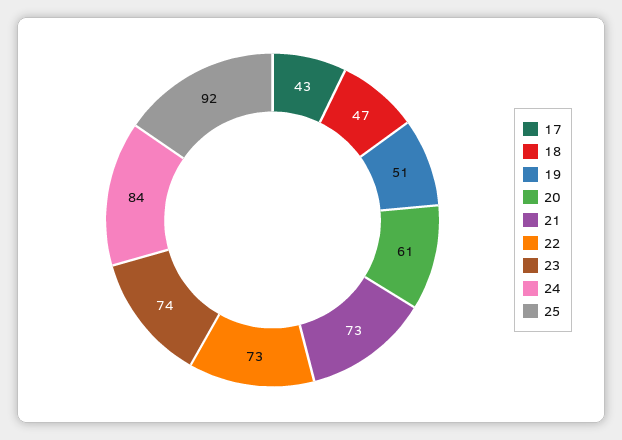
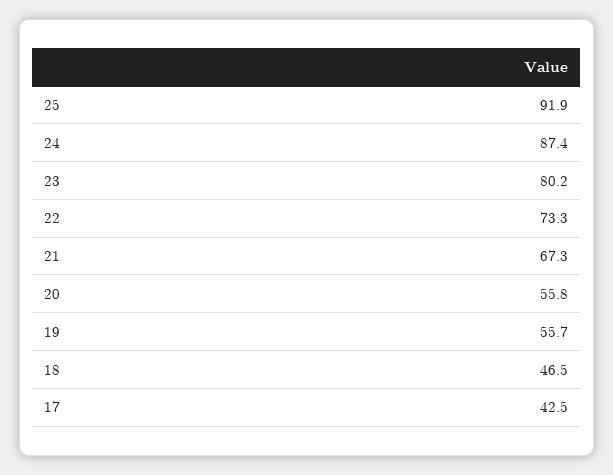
19: 51 -> 55.7
20: 61 -> 55.8
21: 73 -> 67.3
23: 74 -> 80.2
24: 84 -> 87.4

